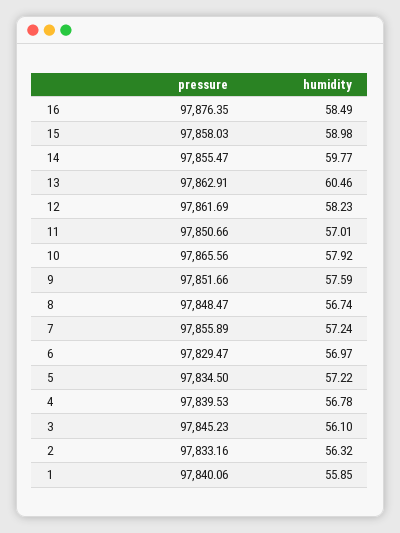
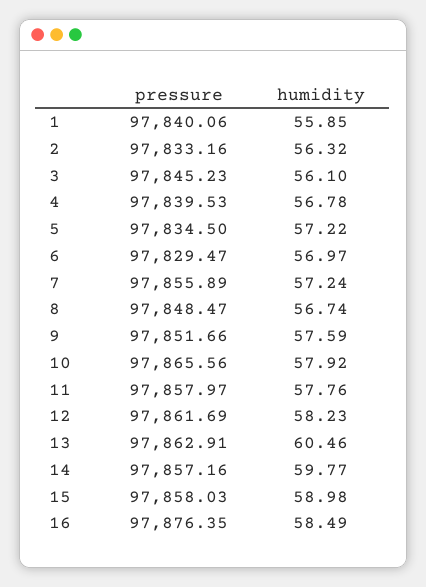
pressure, 14: 97855.47 -> 97857.16
pressure, 11: 97850.66 -> 97857.97
humidity, 11: 57.01 -> 57.76

